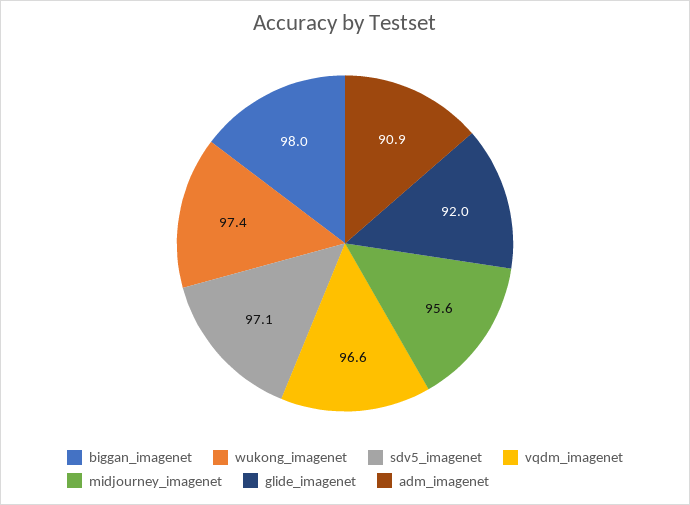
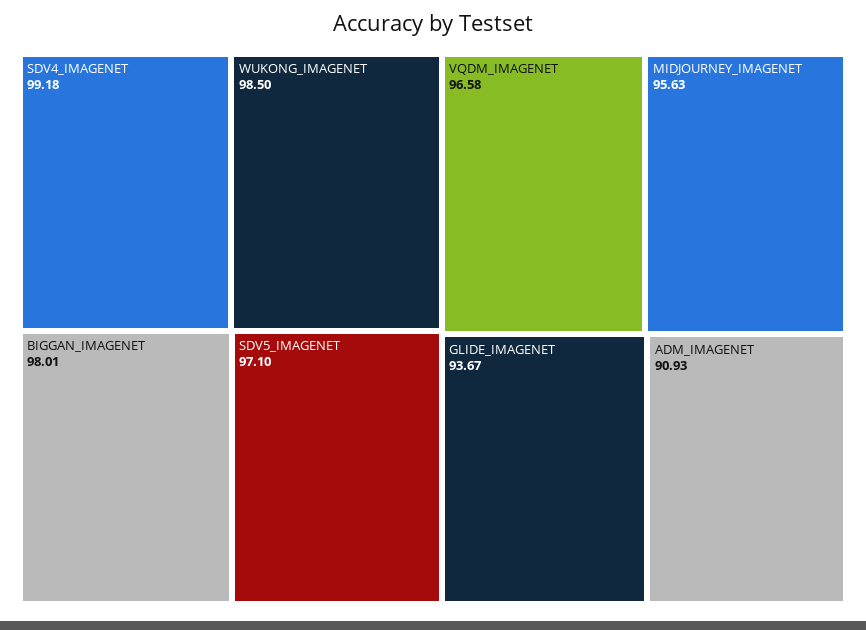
wukong_imagenet: 97.4 -> 98.5
glide_imagenet: 92 -> 93.67
SDV4_IMAGENET: none -> 99.18

